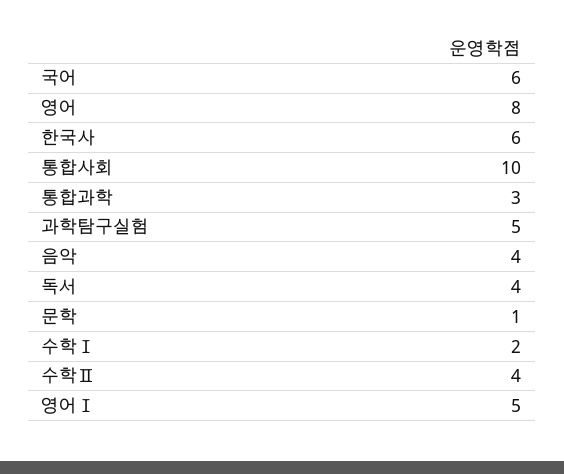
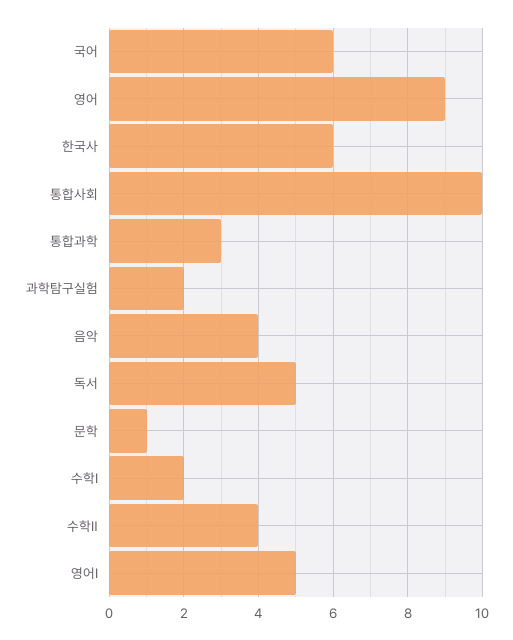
영어: 8 -> 9
과학탐구실험: 5 -> 2
독서: 4 -> 5

